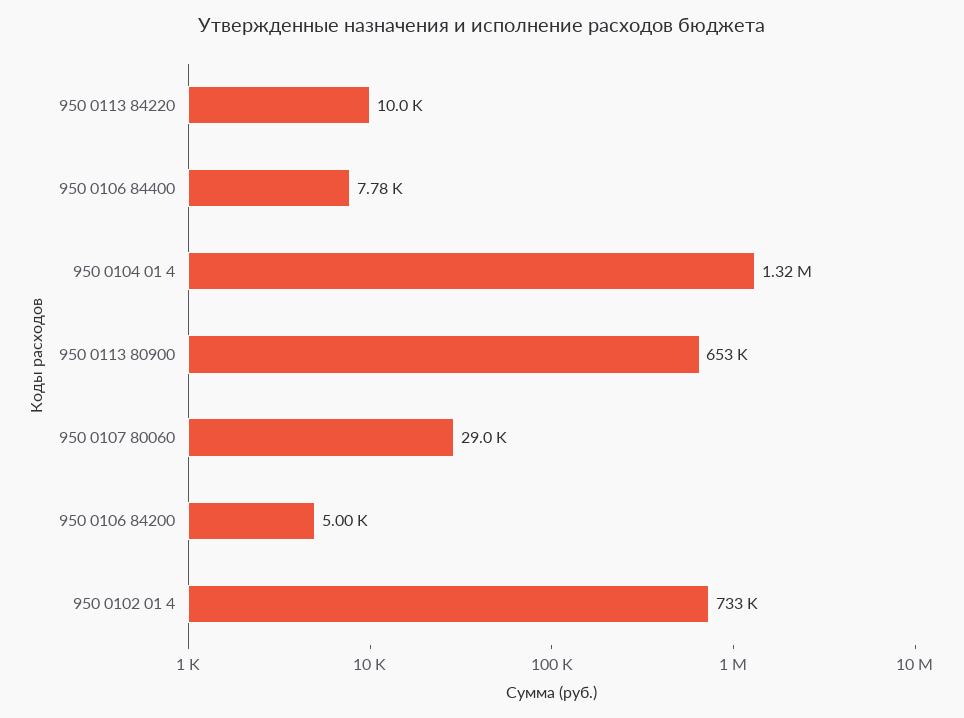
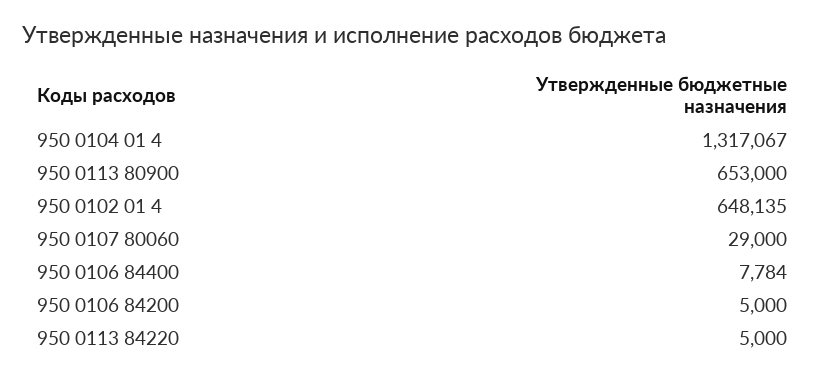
950 0113 84220: 10000 -> 5000
950 0102 01 4: 733000 -> 648135

